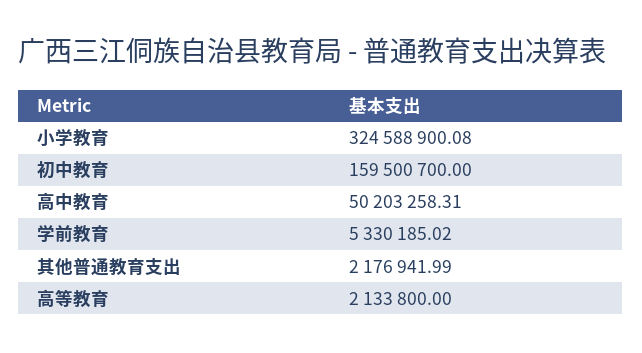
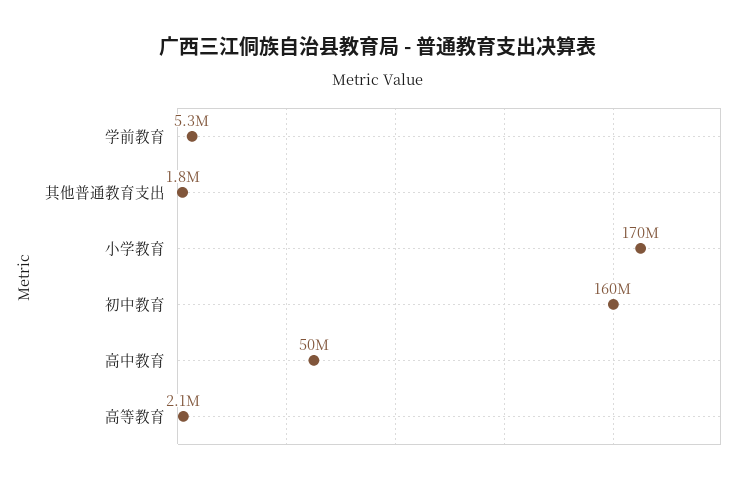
小学教育: 324588900.08 -> 170000000
其他普通教育支出: 2176941.99 -> 1800000

